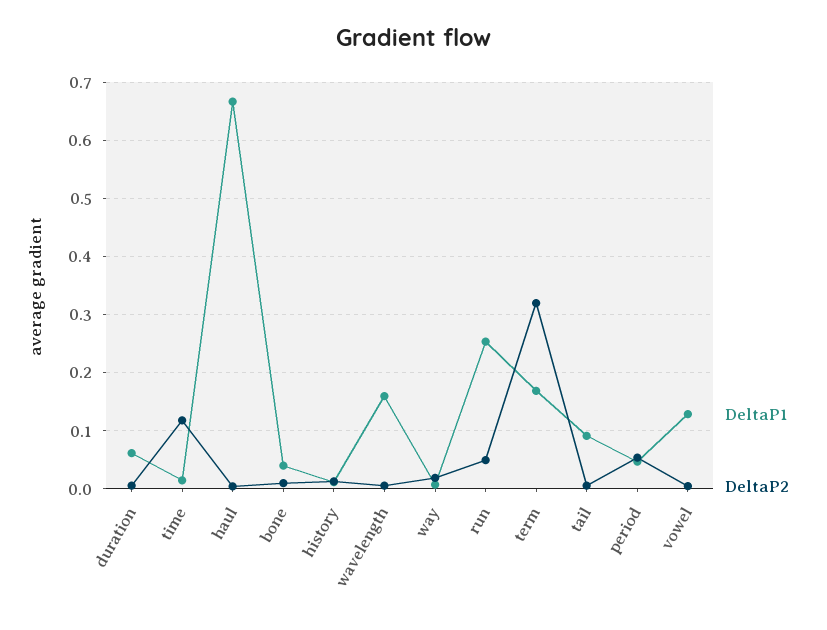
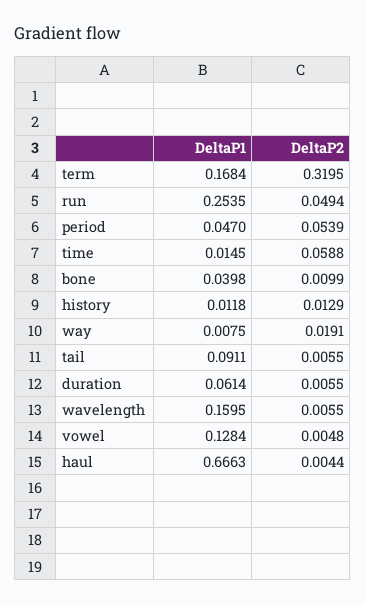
DeltaP2, time: 0.12 -> 0.0588

